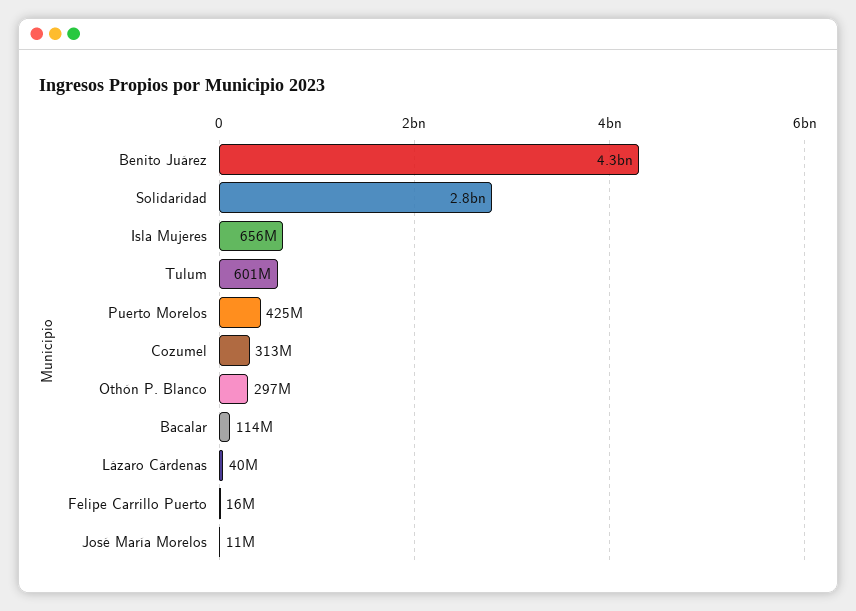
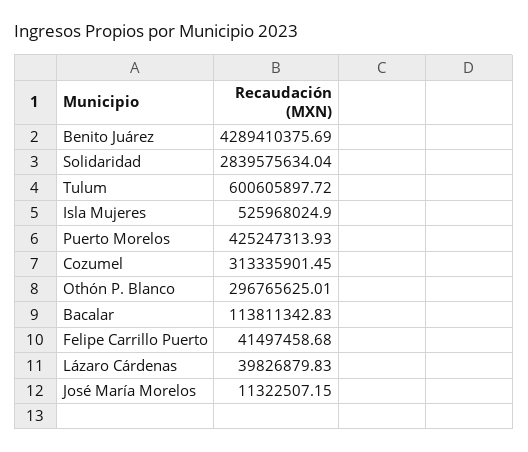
Isla Mujeres: 656000000 -> 525968024.9
Felipe Carrillo Puerto: 16000000 -> 41497458.68

